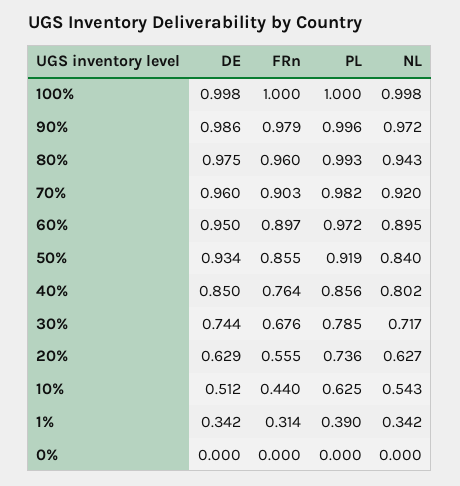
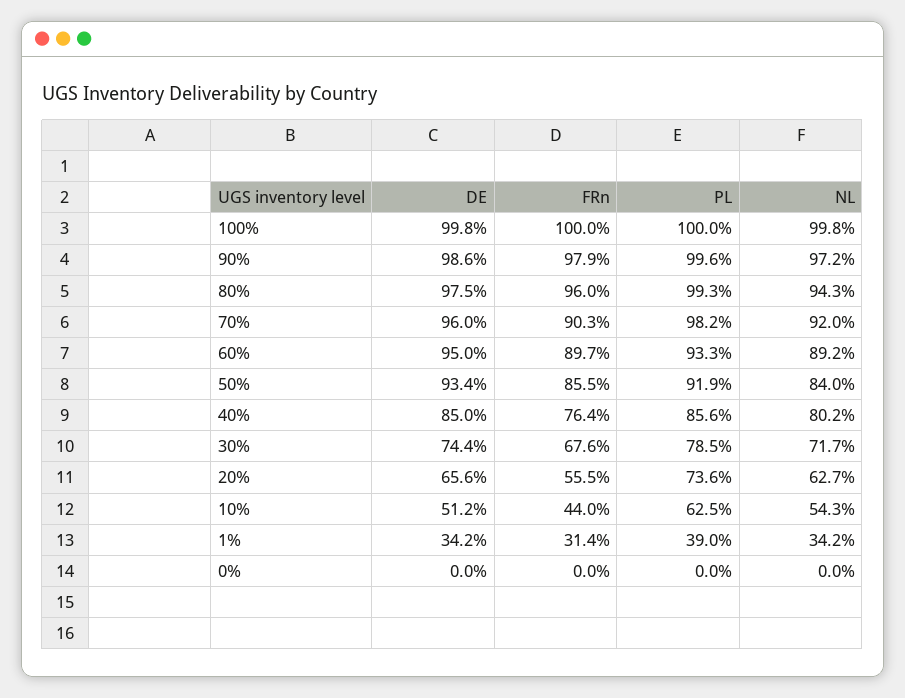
PL, 60%: 0.972 -> 0.933
NL, 60%: 0.895 -> 0.892
DE, 20%: 0.629 -> 0.656

